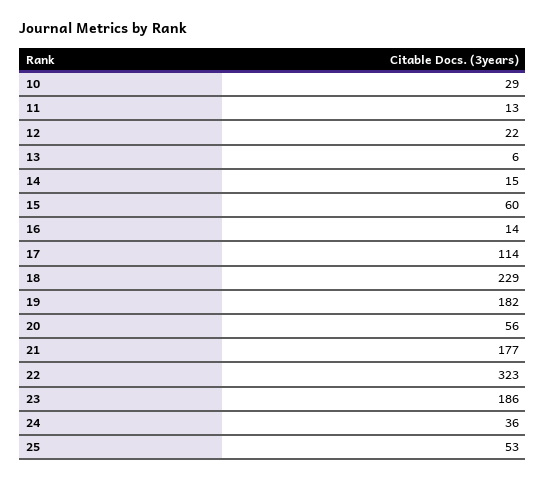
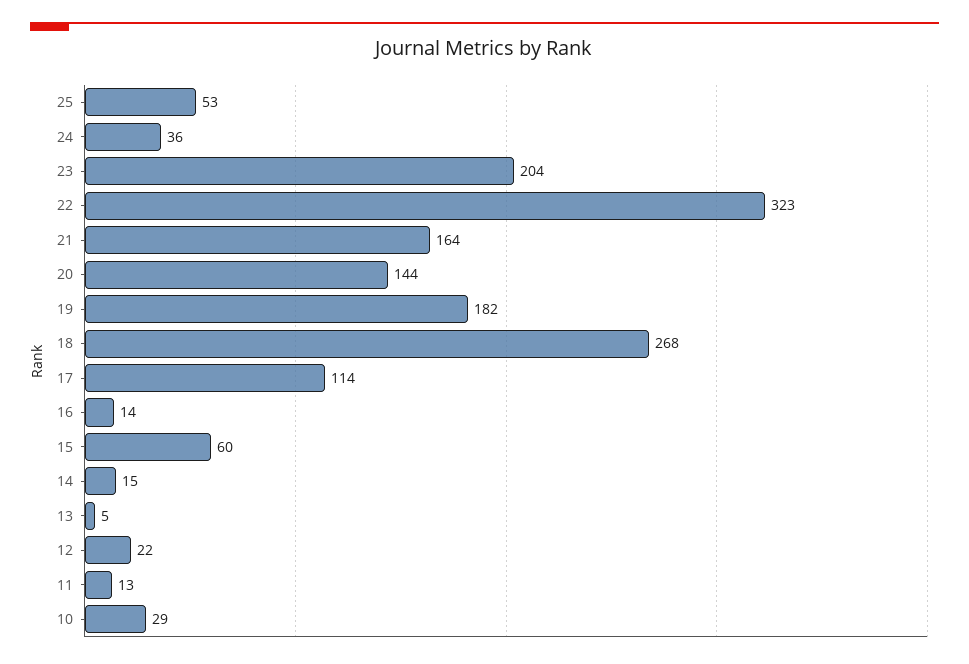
13: 6 -> 5
18: 229 -> 268
20: 56 -> 144
21: 177 -> 164
23: 186 -> 204

